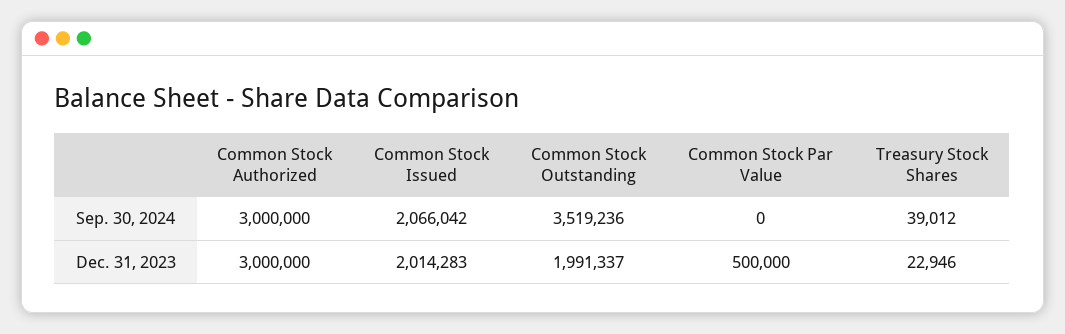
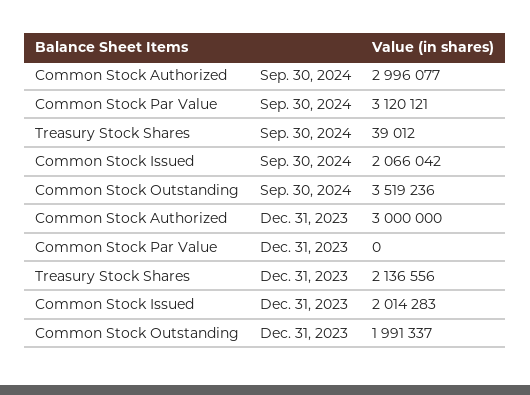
Common Stock Authorized, Sep. 30, 2024: 3000000 -> 2996077
Common Stock Par Value, Sep. 30, 2024: 0 -> 3120121
Common Stock Par Value, Dec. 31, 2023: 500000 -> 0
Treasury Stock Shares, Dec. 31, 2023: 22946 -> 2136556

